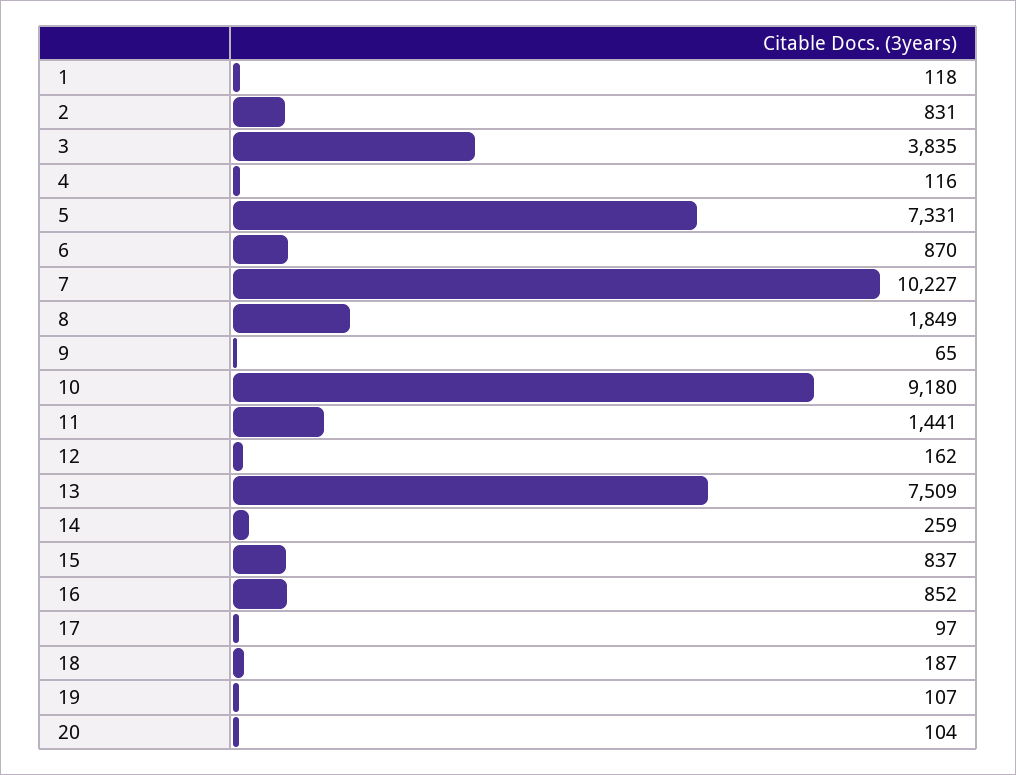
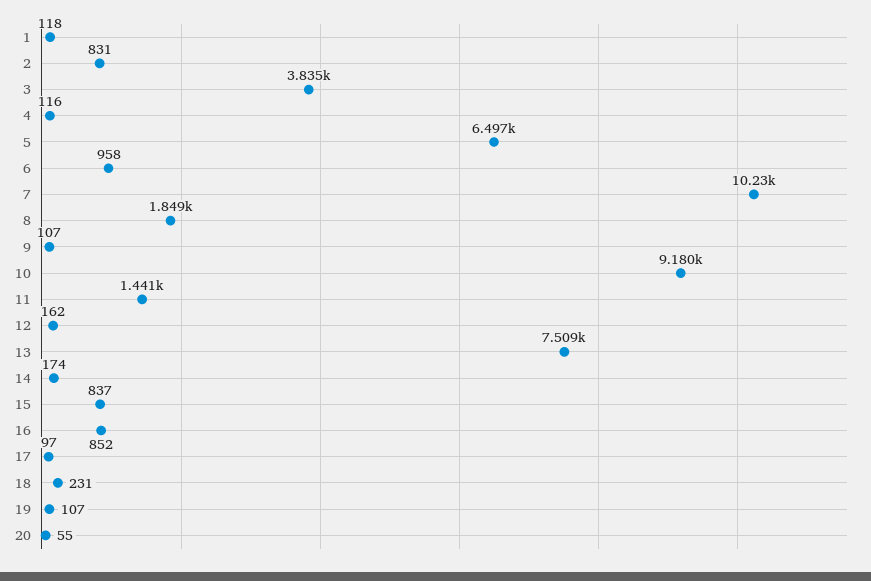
5: 7331 -> 6497
6: 870 -> 958
9: 65 -> 107
14: 259 -> 174
18: 187 -> 231
20: 104 -> 55

